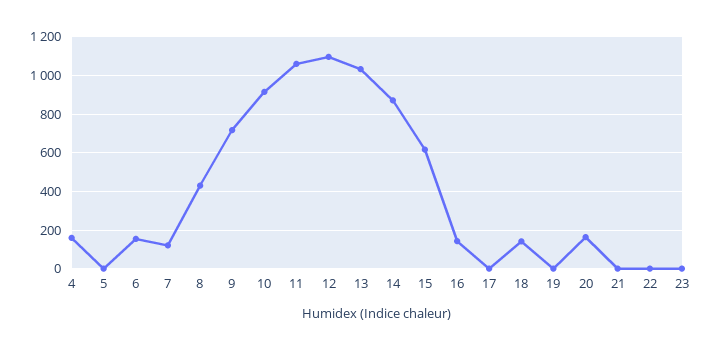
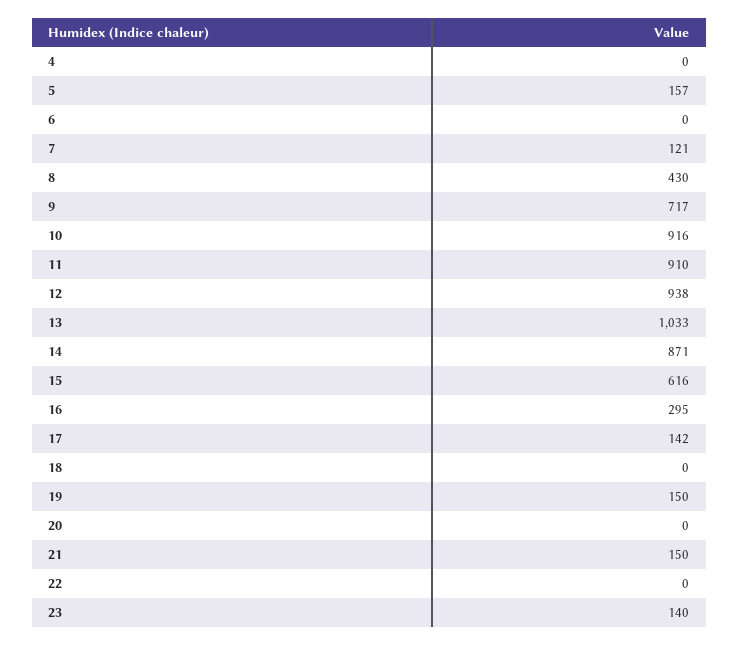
4: 150 -> 0
5: 0 -> 157
6: 150 -> 0
11: 1050 -> 910
12: 1100 -> 938
16: 150 -> 295
17: 0 -> 142
18: 150 -> 0
19: 0 -> 150
20: 150 -> 0
21: 0 -> 150
23: 0 -> 140

